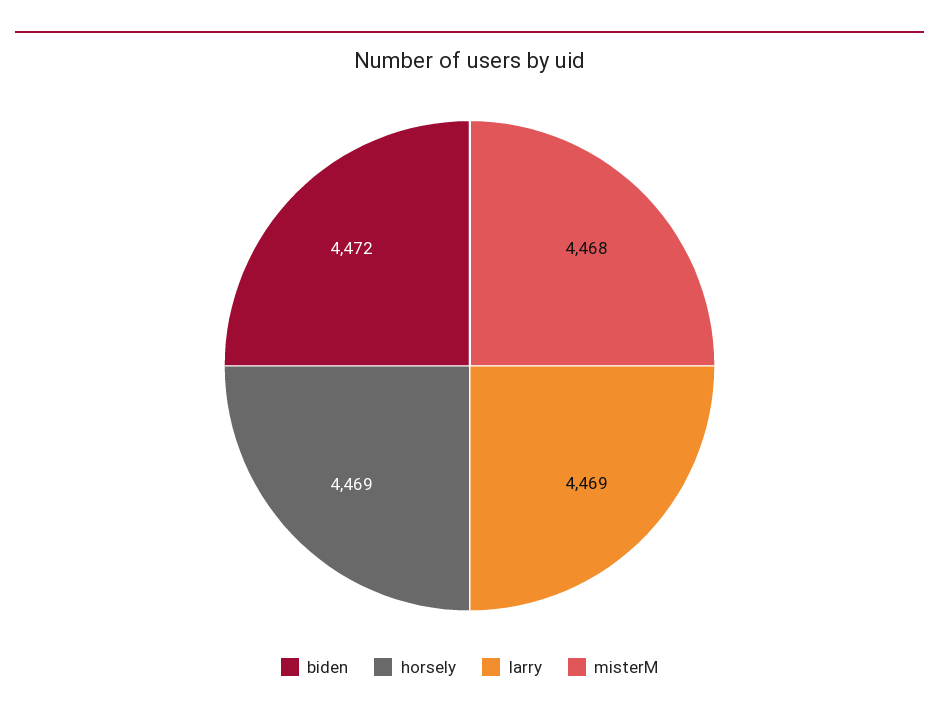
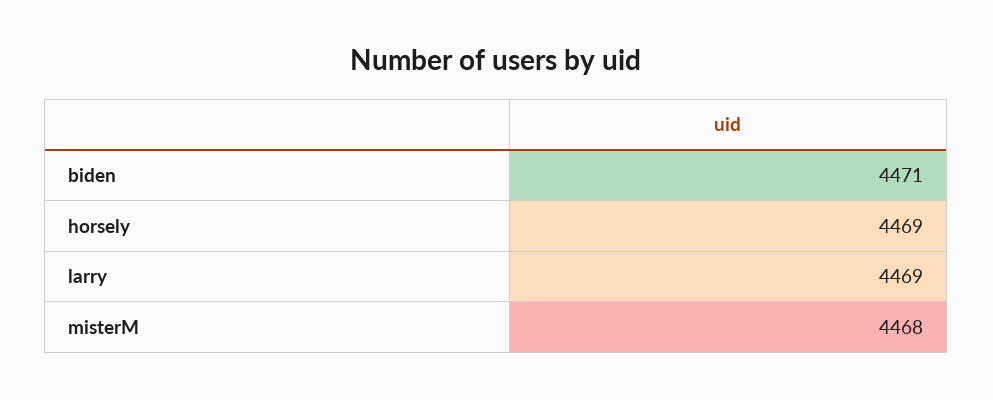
biden: 4472 -> 4471

